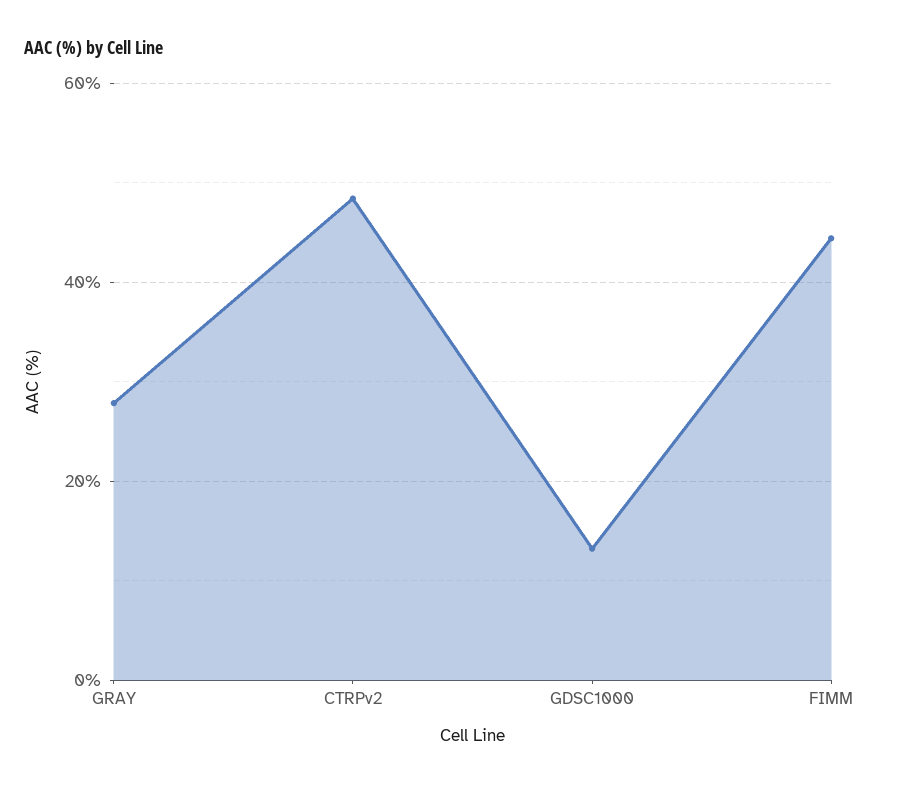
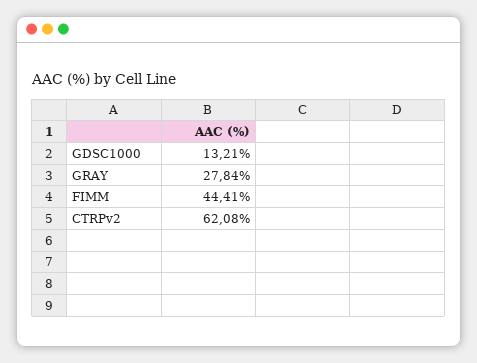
CTRPv2: 48 -> 62.08

